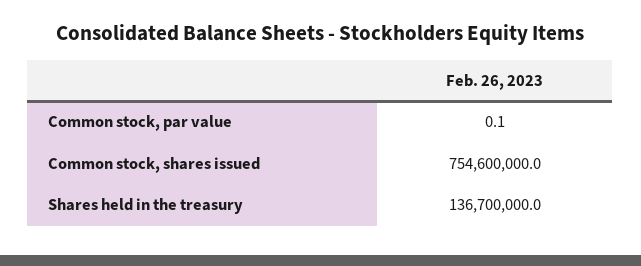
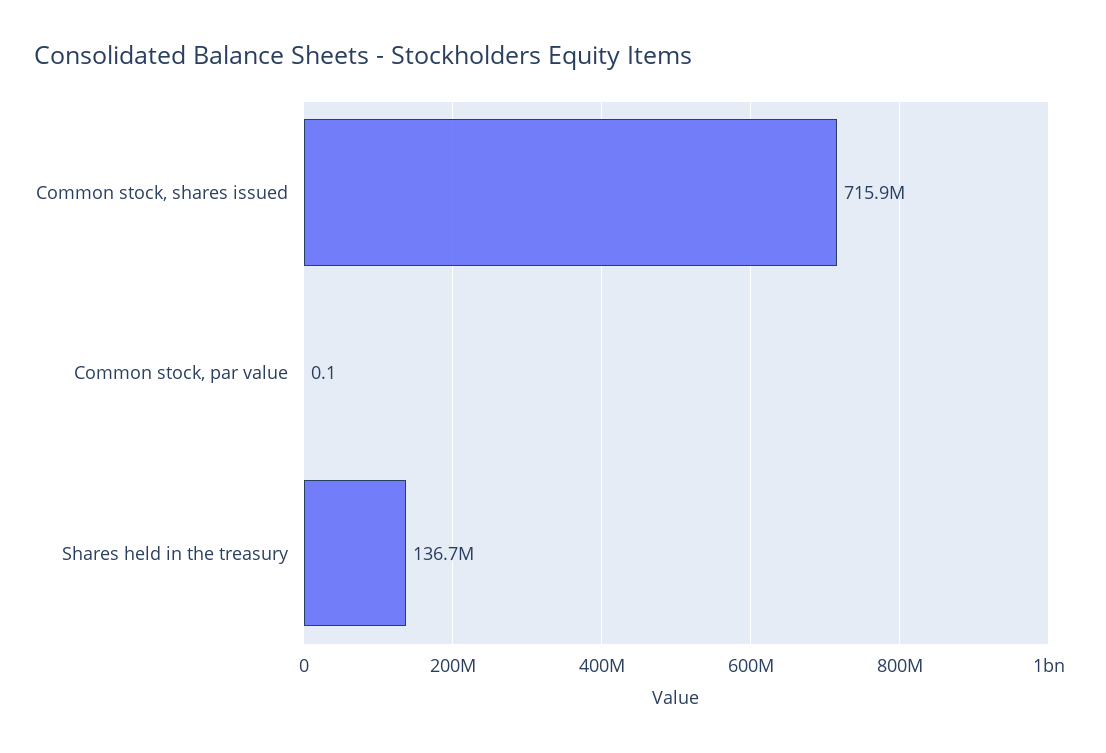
Common stock, shares issued: 754600000 -> 715900000

